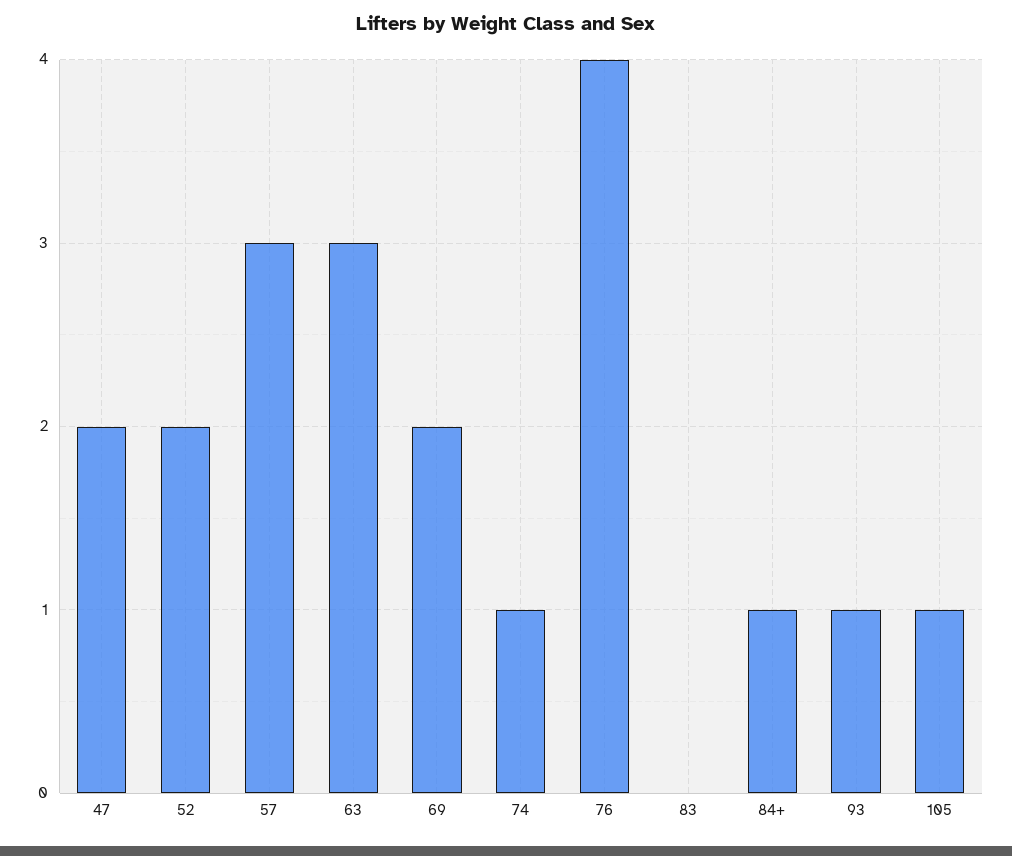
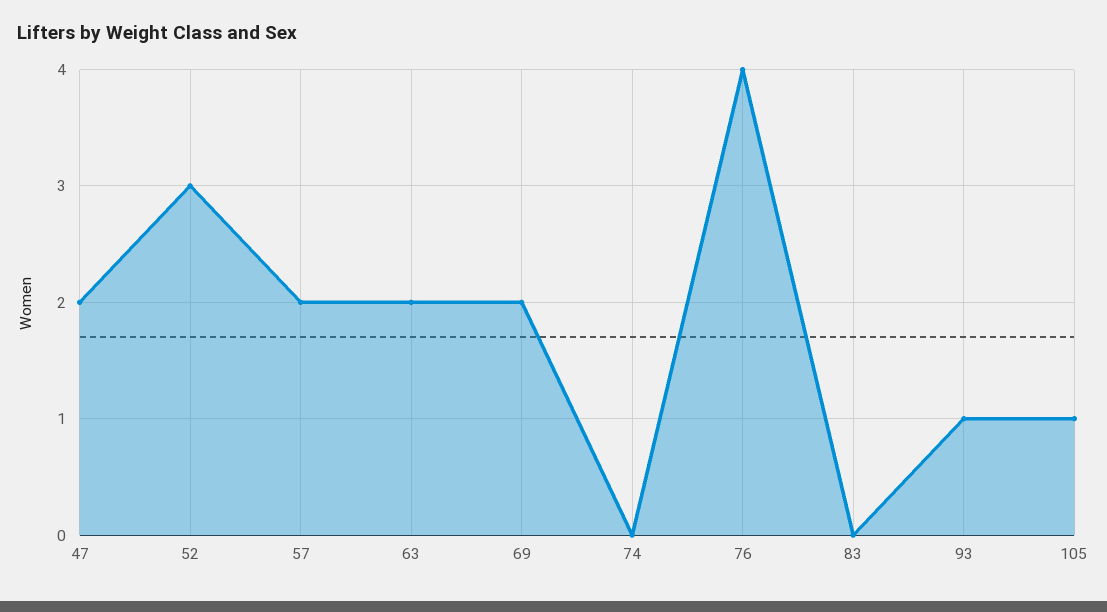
52: 2 -> 3
57: 3 -> 2
63: 3 -> 2
74: 1 -> 0
84+: 1 -> none

